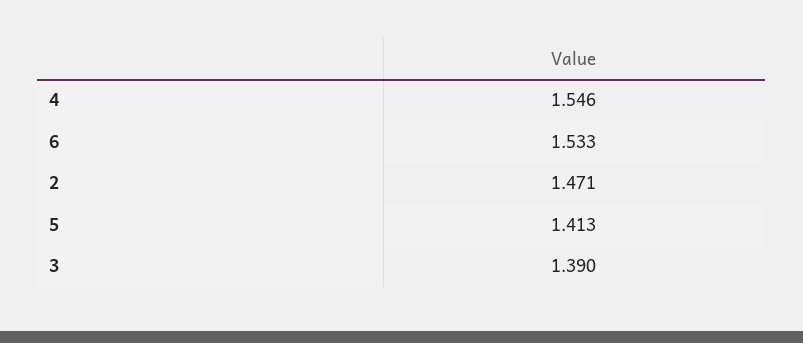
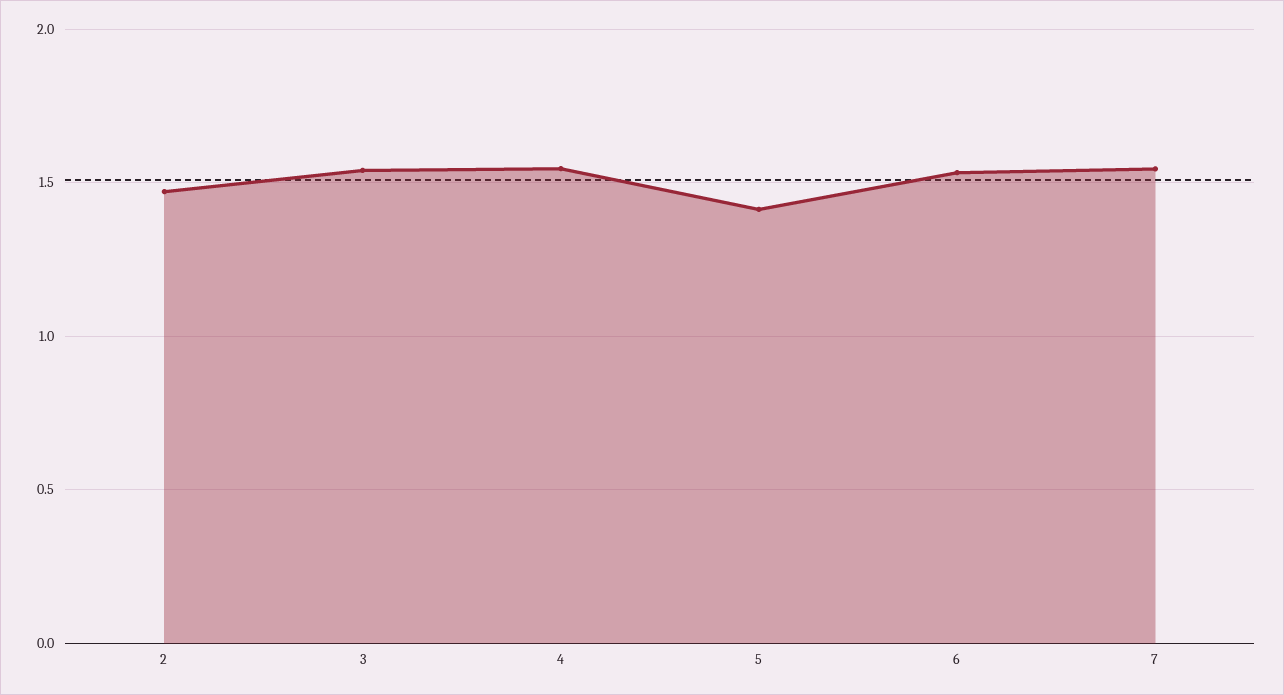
3: 1.39 -> 1.55
7: none -> 1.55

